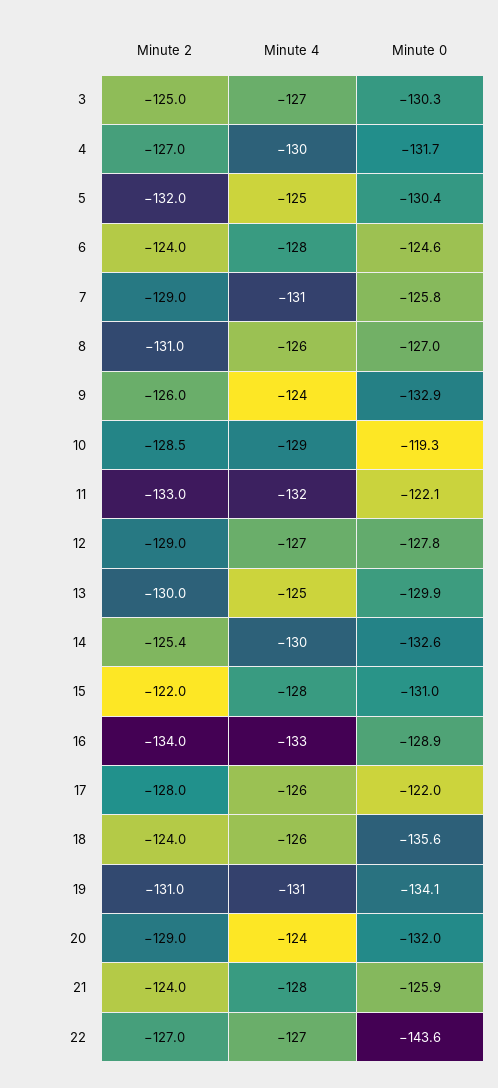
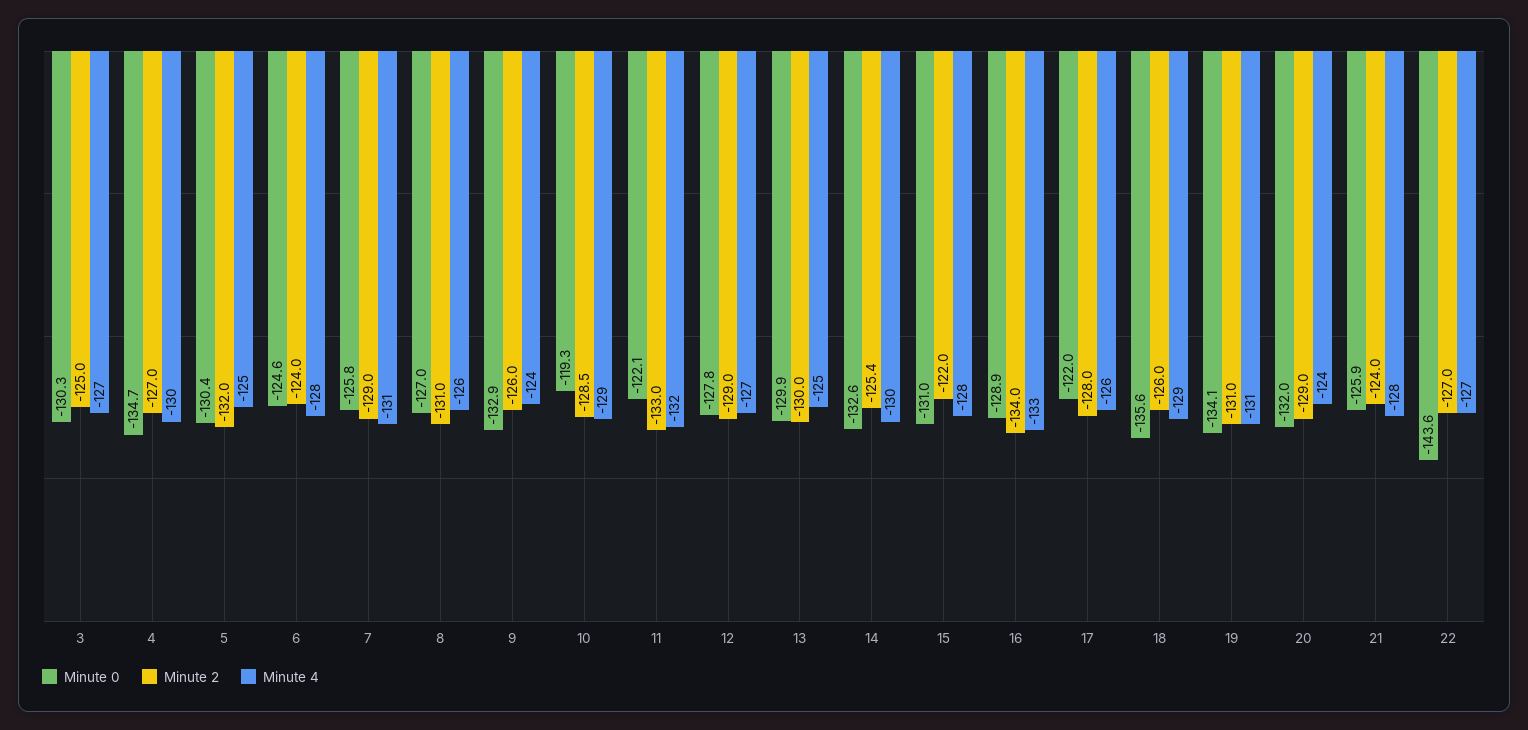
Minute 0, 4: -131.7 -> -134.7
Minute 2, 18: -124 -> -126
Minute 4, 18: -126 -> -129

